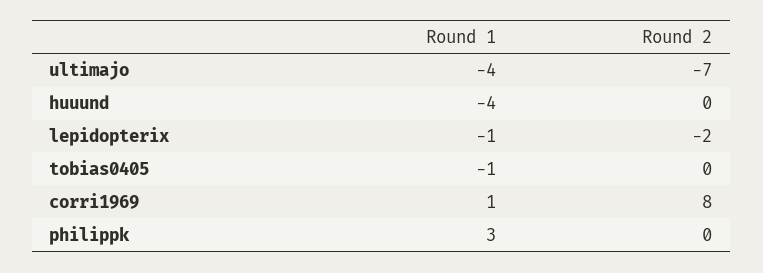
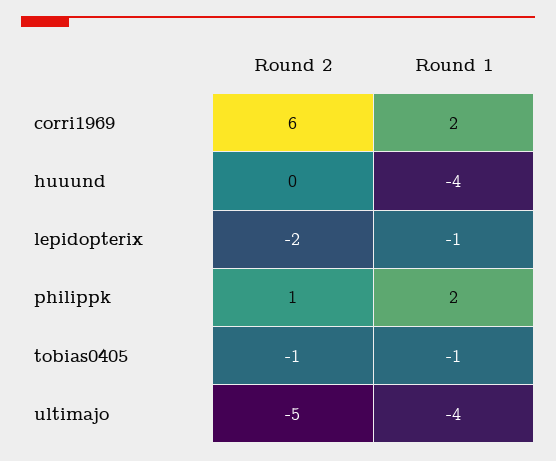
Round 2, ultimajo: -7 -> -5
Round 2, tobias0405: 0 -> -1
Round 1, corri1969: 1 -> 2
Round 2, corri1969: 8 -> 6
Round 1, philippk: 3 -> 2
Round 2, philippk: 0 -> 1

